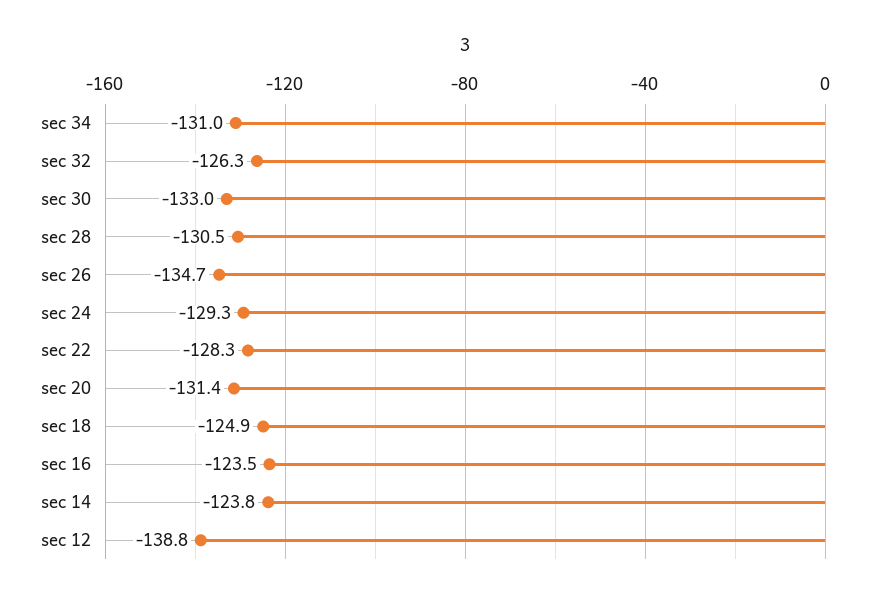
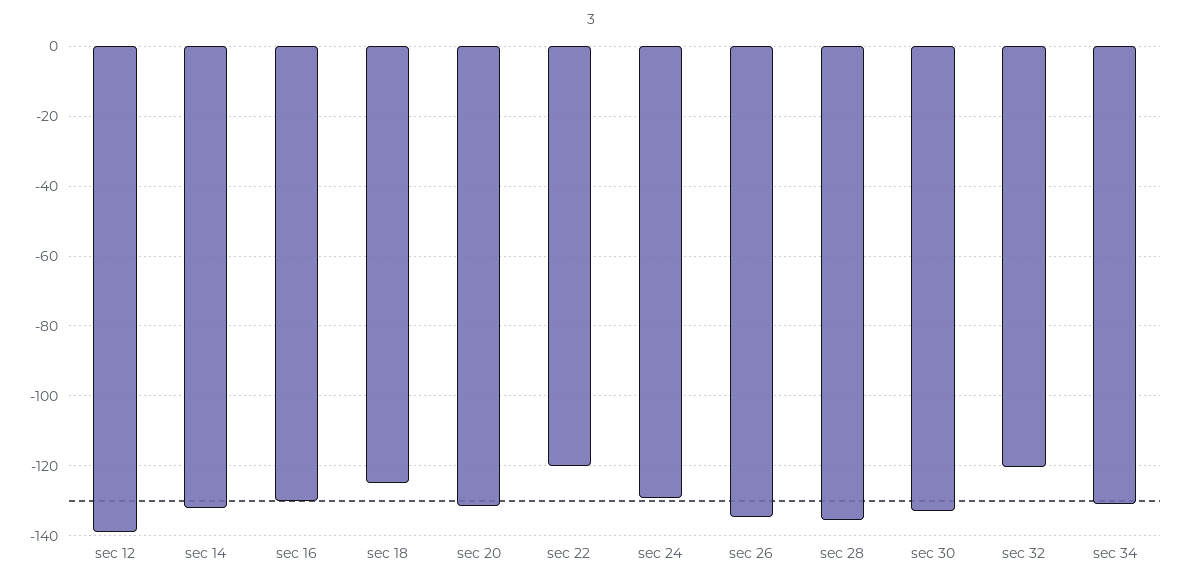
sec 32: -126.3 -> -120
sec 28: -130.5 -> -136
sec 22: -128.3 -> -120
sec 16: -123.5 -> -130
sec 14: -123.8 -> -132

